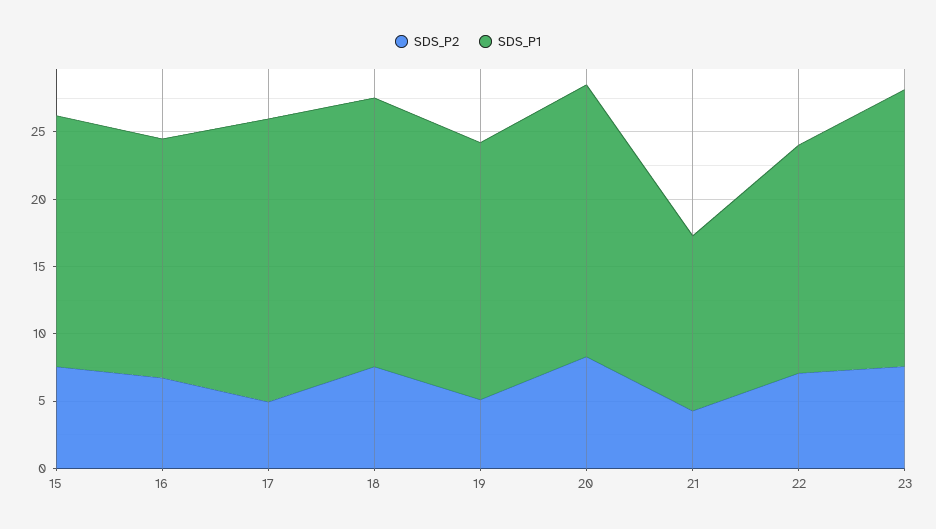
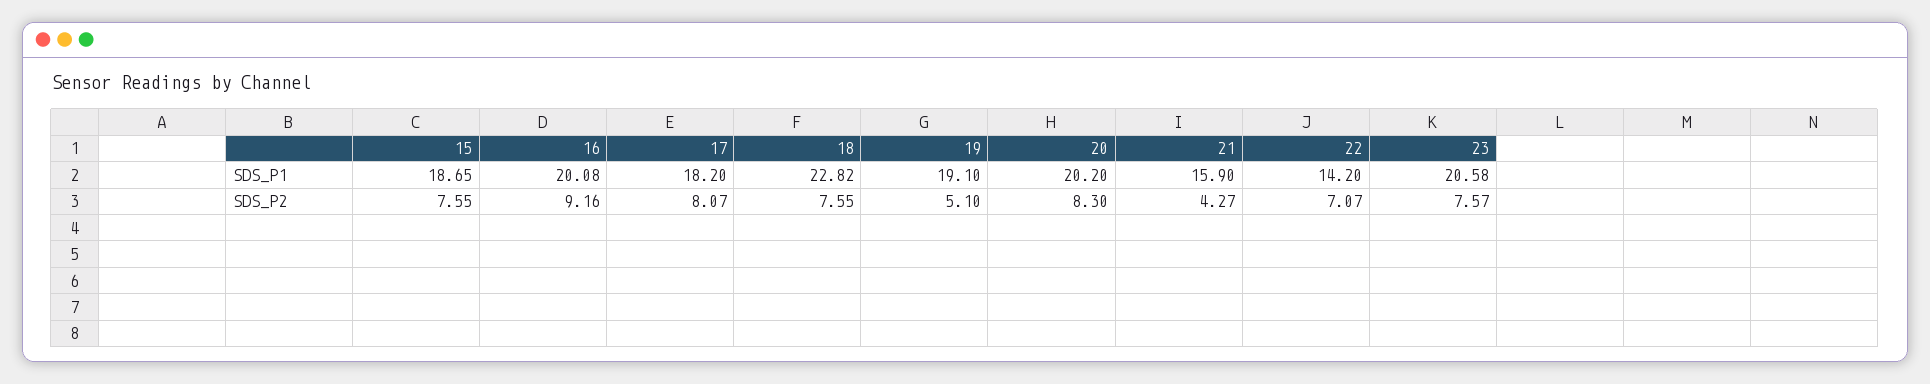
SDS_P2, 16: 7 -> 9.16
SDS_P1, 16: 18 -> 20.08
SDS_P2, 17: 5 -> 8.07
SDS_P1, 17: 21 -> 18.2
SDS_P1, 18: 20 -> 22.82
SDS_P1, 21: 13 -> 15.9
SDS_P1, 22: 17 -> 14.2

